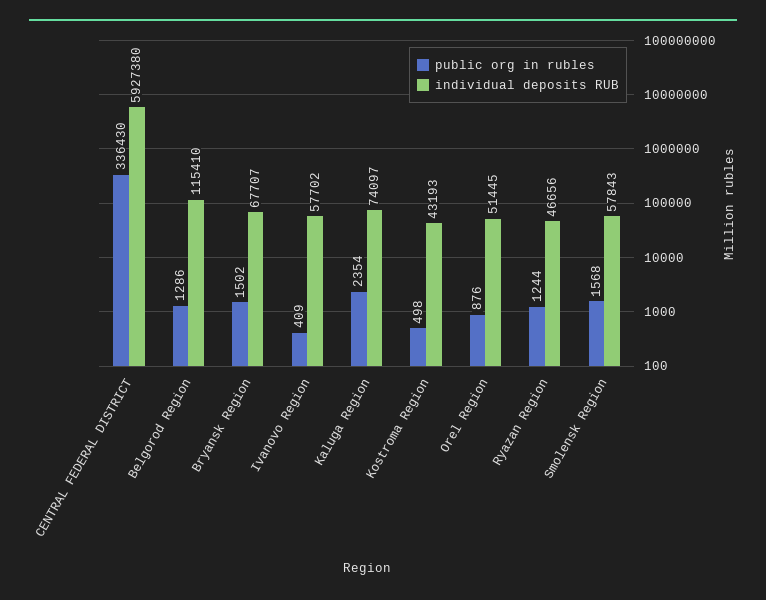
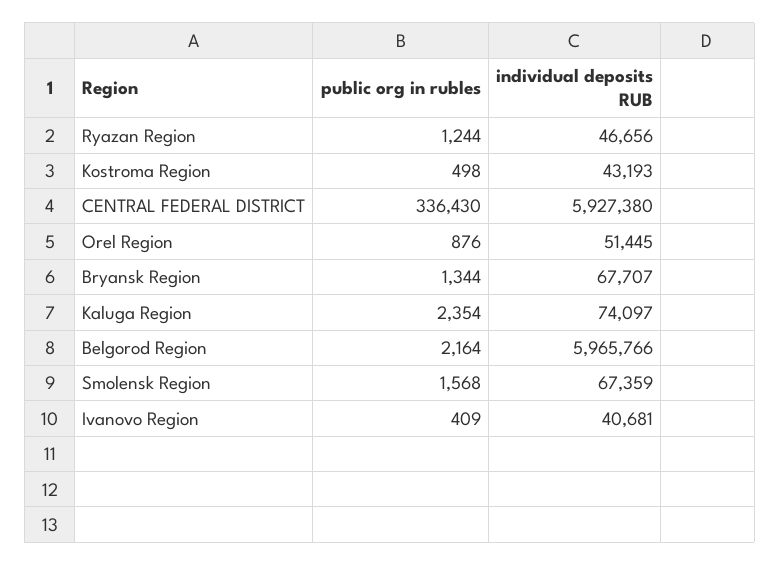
public org in rubles, Belgorod Region: 1286 -> 2164
individual deposits RUB, Belgorod Region: 115410 -> 5965766
public org in rubles, Bryansk Region: 1502 -> 1344
individual deposits RUB, Ivanovo Region: 57702 -> 40681
individual deposits RUB, Smolensk Region: 57843 -> 67359

